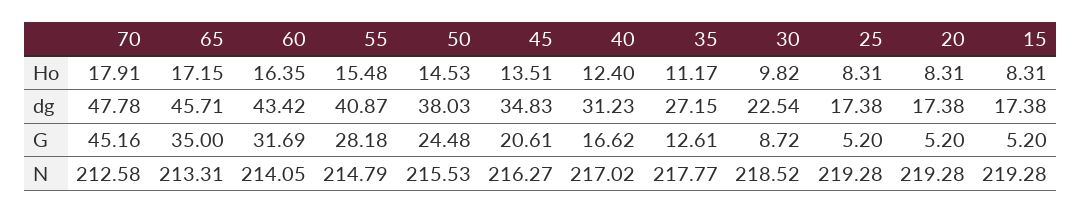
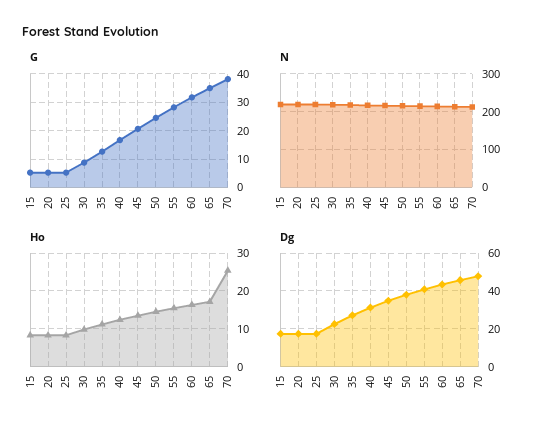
Ho, 70: 17.91 -> 26
G, 70: 45.16 -> 37.5

